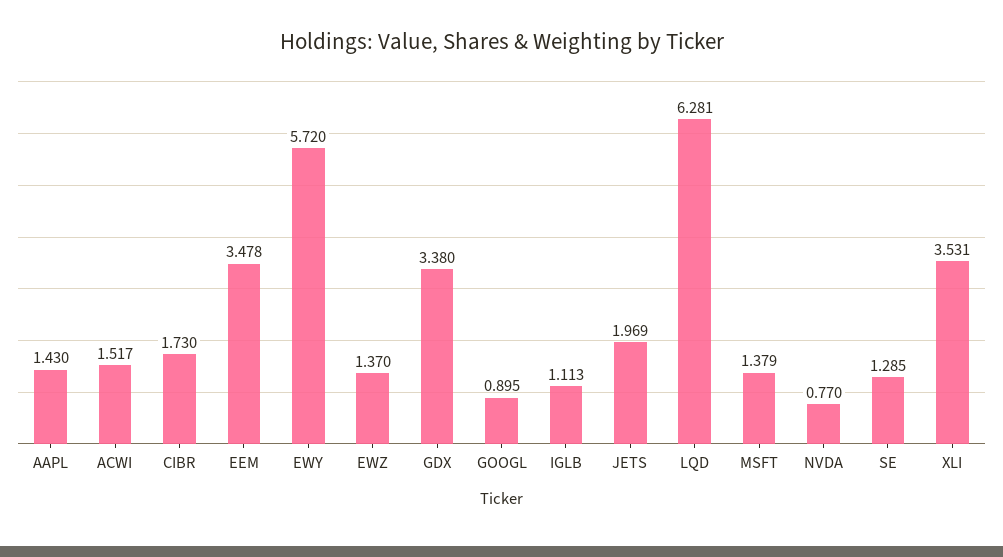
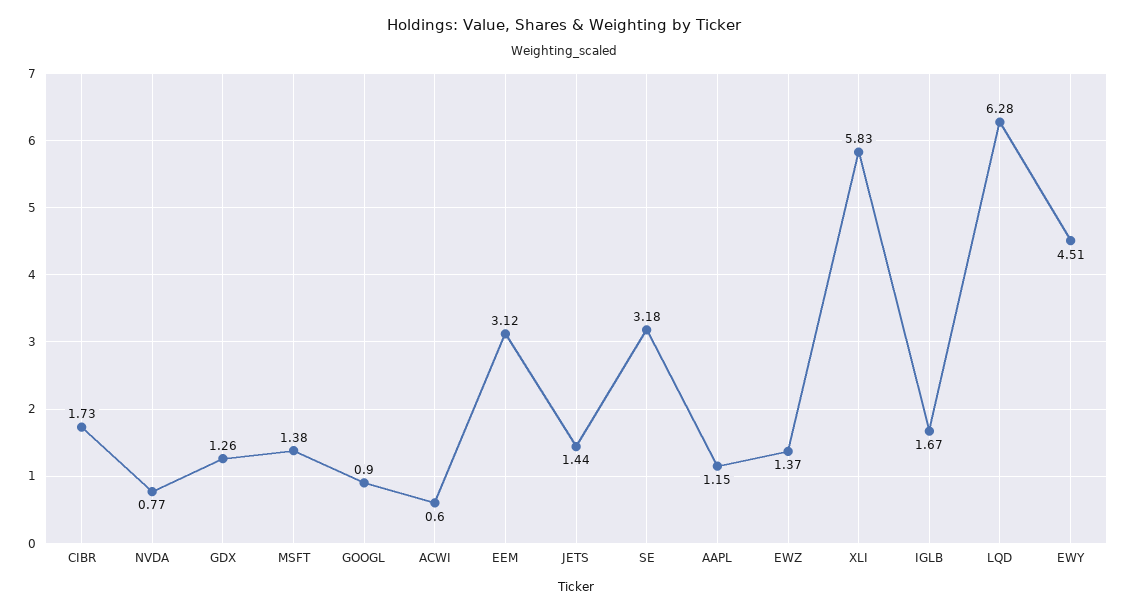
AAPL: 1.43 -> 1.15
ACWI: 1.517 -> 0.6
EEM: 3.478 -> 3.12
EWY: 5.72 -> 4.51
GDX: 3.38 -> 1.26
IGLB: 1.113 -> 1.67
JETS: 1.969 -> 1.44
SE: 1.285 -> 3.18
XLI: 3.531 -> 5.83

